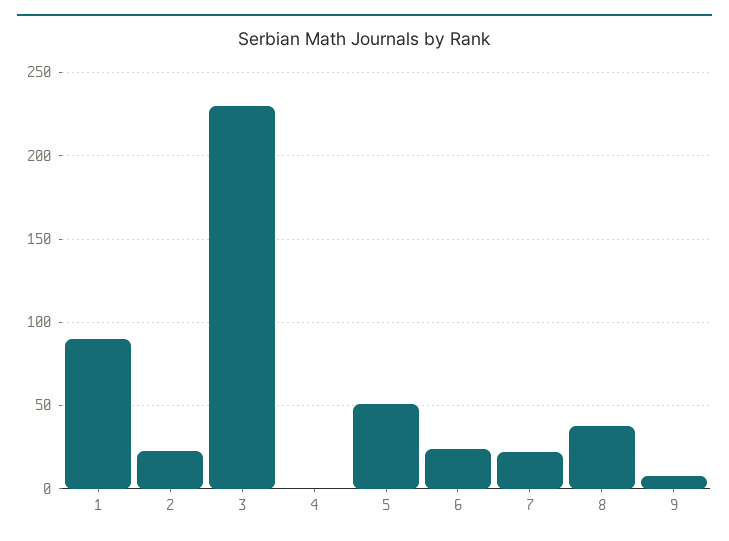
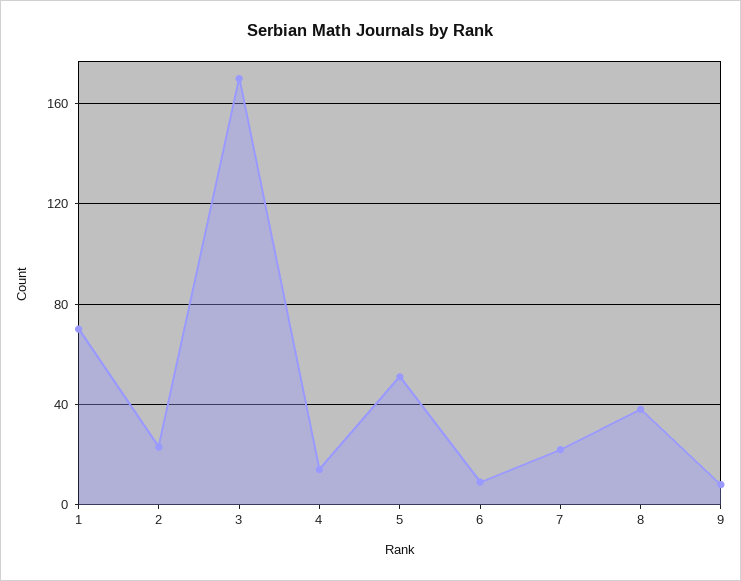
1: 90 -> 70
3: 230 -> 170
4: 0 -> 15
6: 25 -> 10

